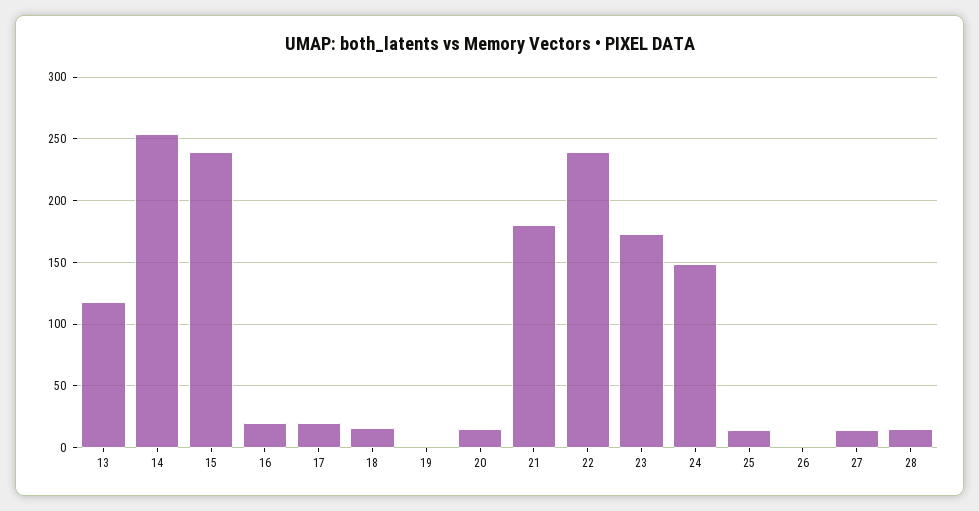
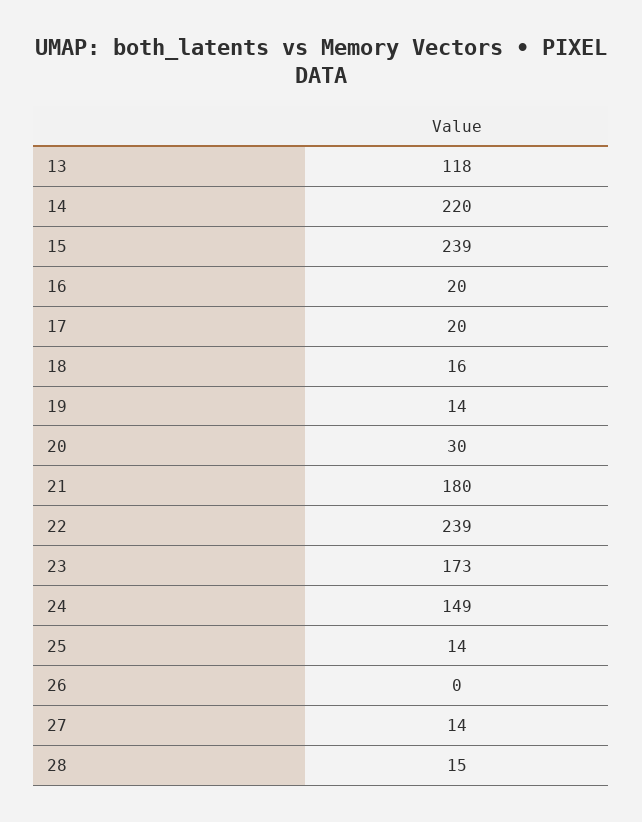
14: 255 -> 220
19: 0 -> 14
20: 15 -> 30

